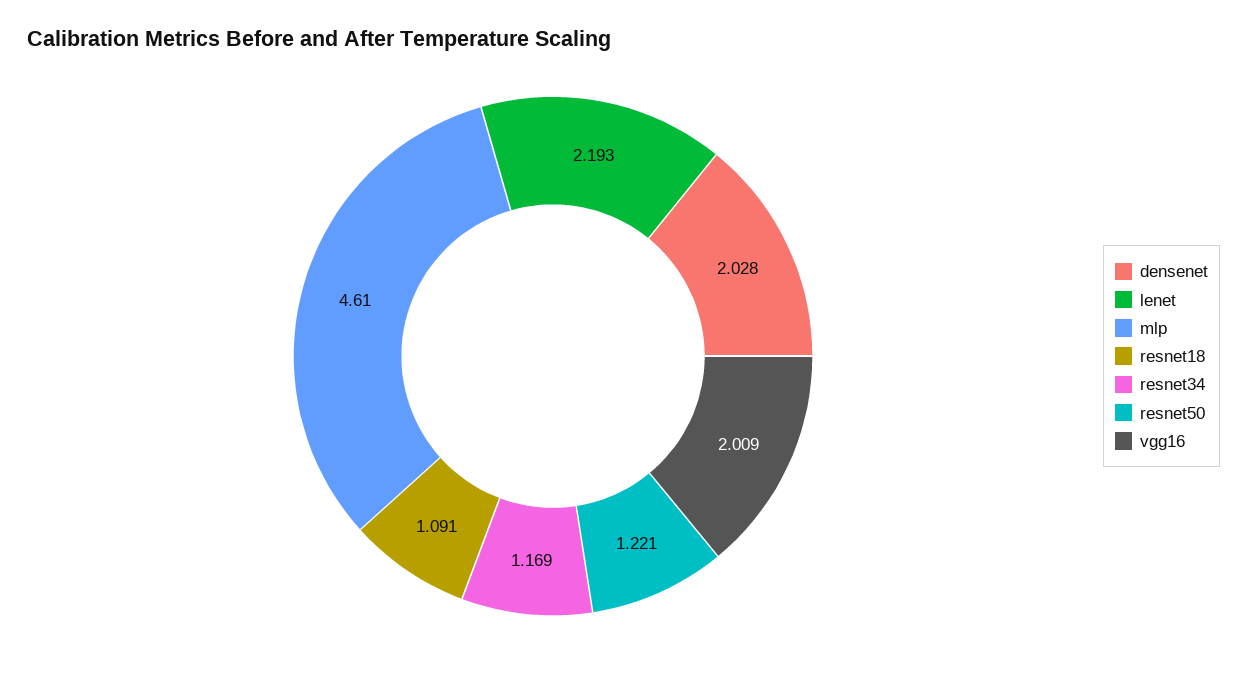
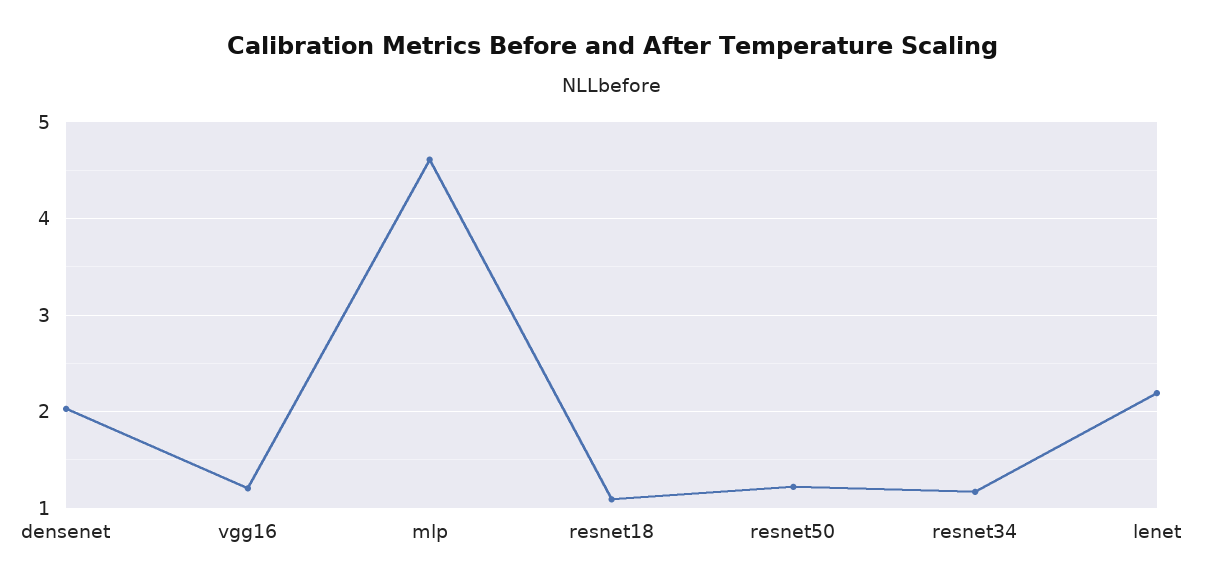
vgg16: 2.009 -> 1.2

